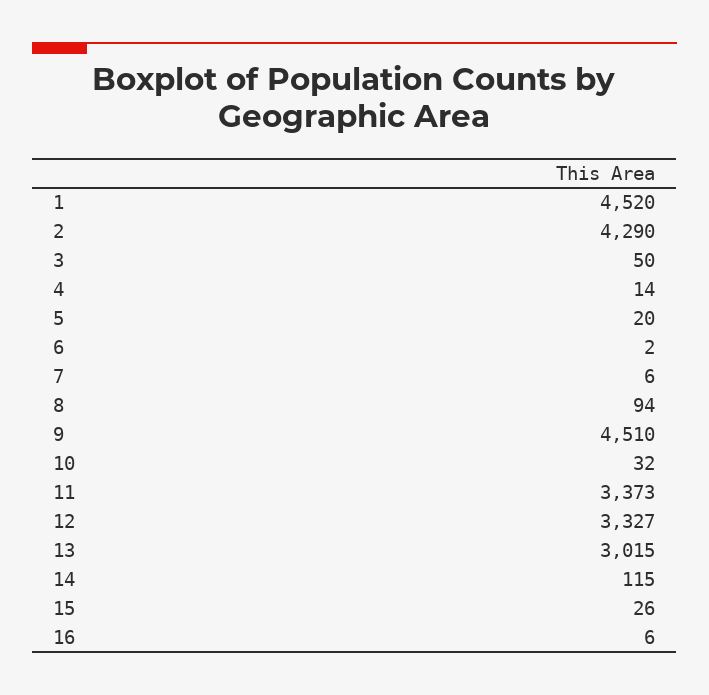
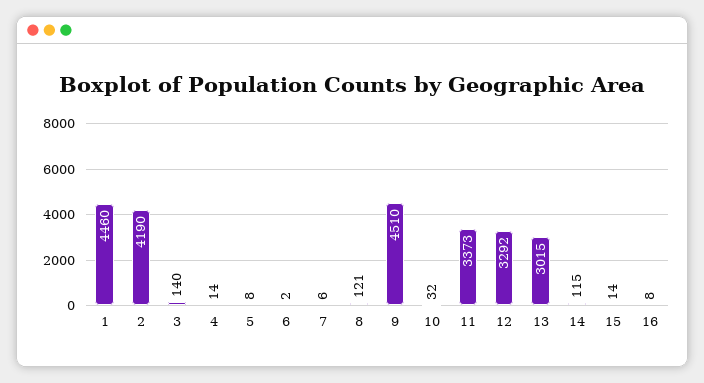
1: 4520 -> 4460
2: 4290 -> 4190
3: 50 -> 140
5: 20 -> 8
8: 94 -> 121
12: 3327 -> 3292
15: 26 -> 14
16: 6 -> 8

